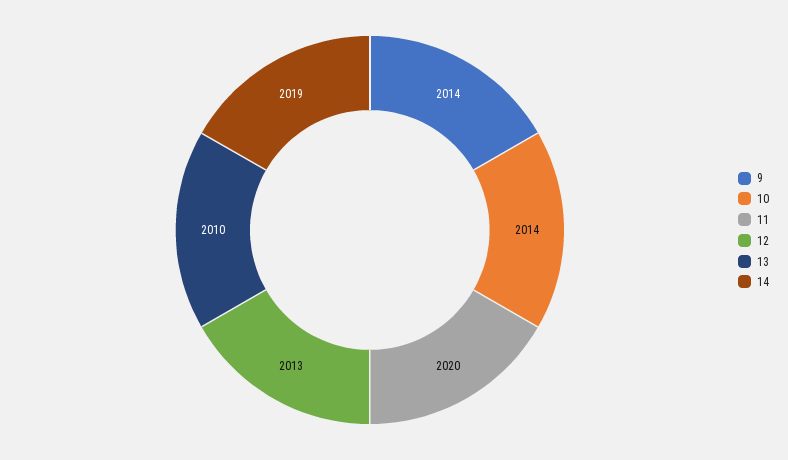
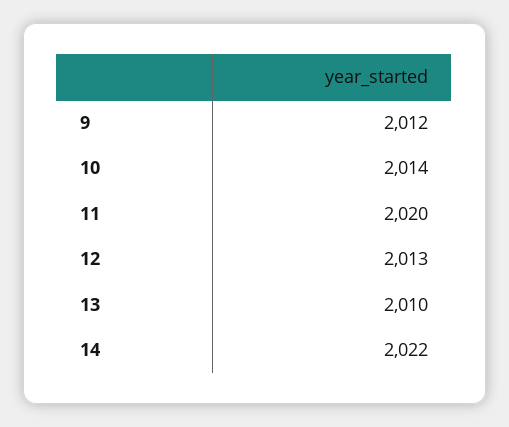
9: 2014 -> 2012
14: 2019 -> 2022

